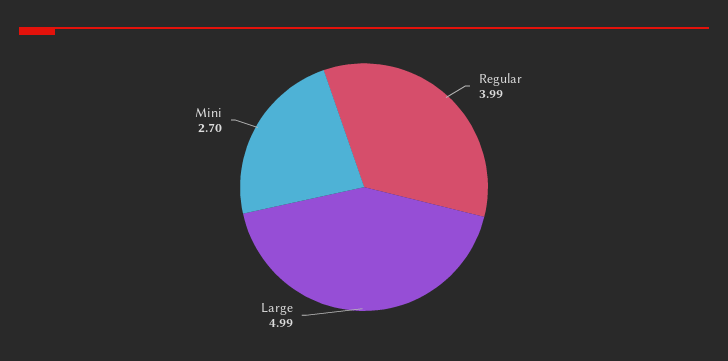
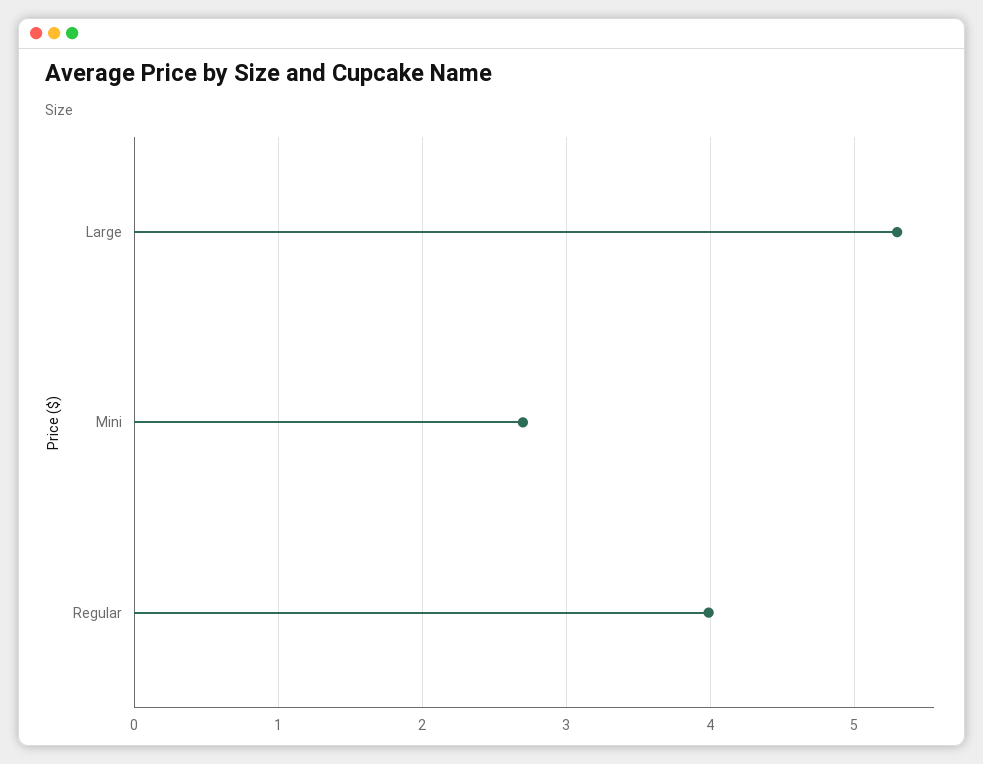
Large: 4.99 -> 5.3

